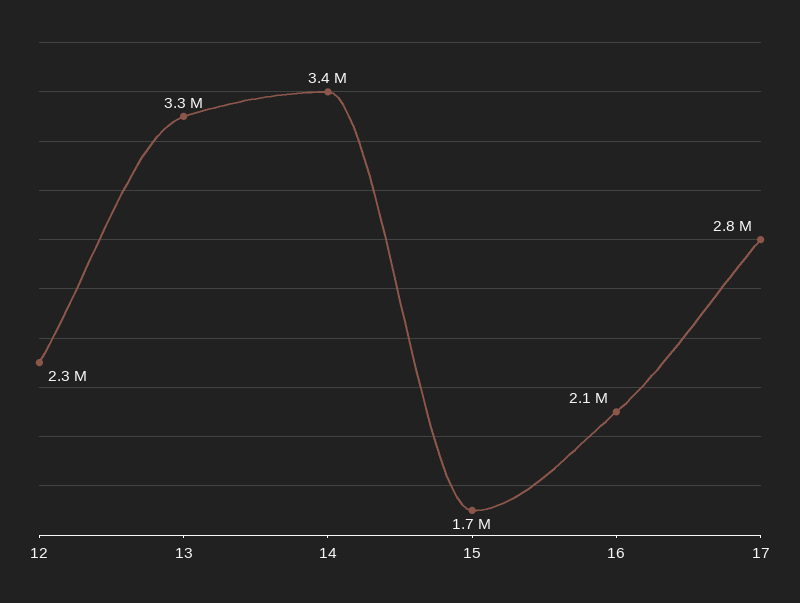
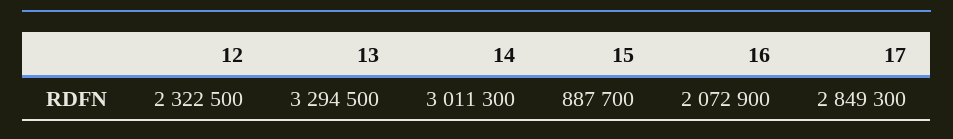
14: 3400000 -> 3011300
15: 1700000 -> 887700

